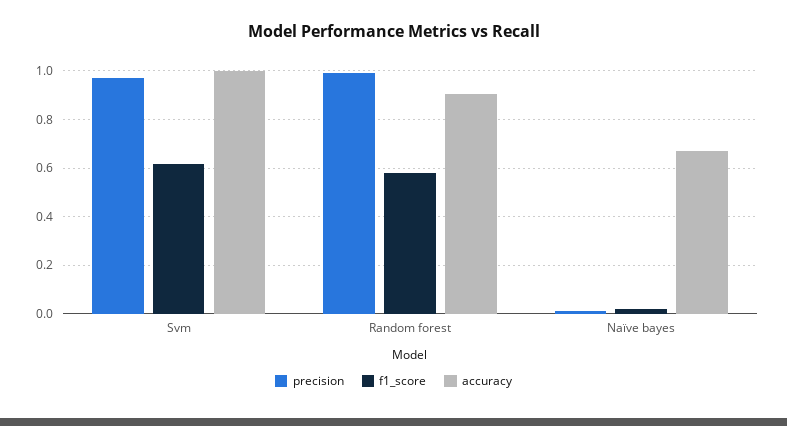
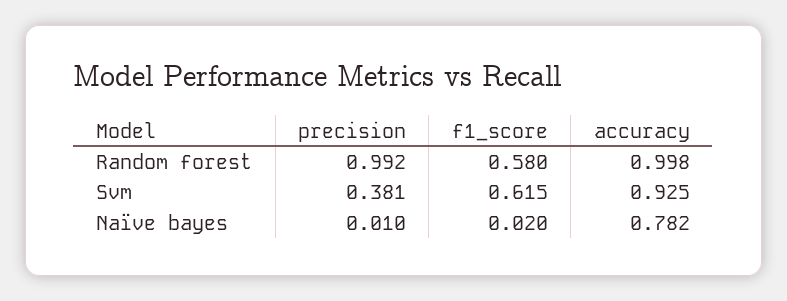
precision, Svm: 0.975 -> 0.381
accuracy, Svm: 1 -> 0.925
accuracy, Random forest: 0.9 -> 0.998
accuracy, Naïve bayes: 0.675 -> 0.782

